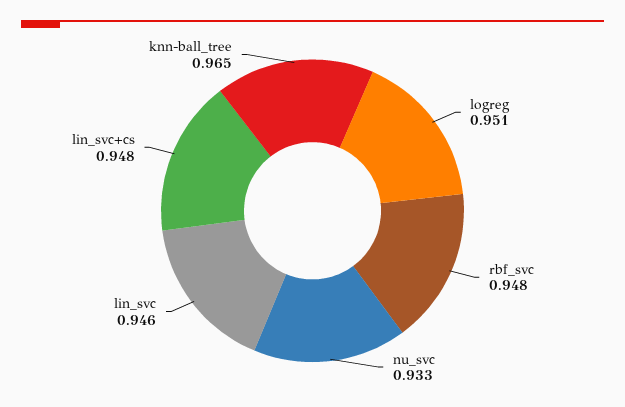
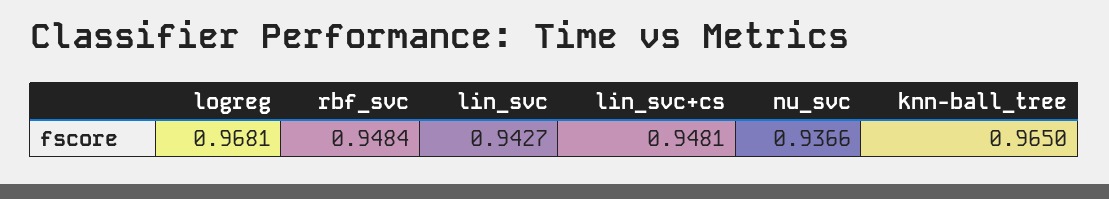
logreg: 0.951 -> 0.9681
nu_svc: 0.933 -> 0.9366
lin_svc: 0.946 -> 0.9427

